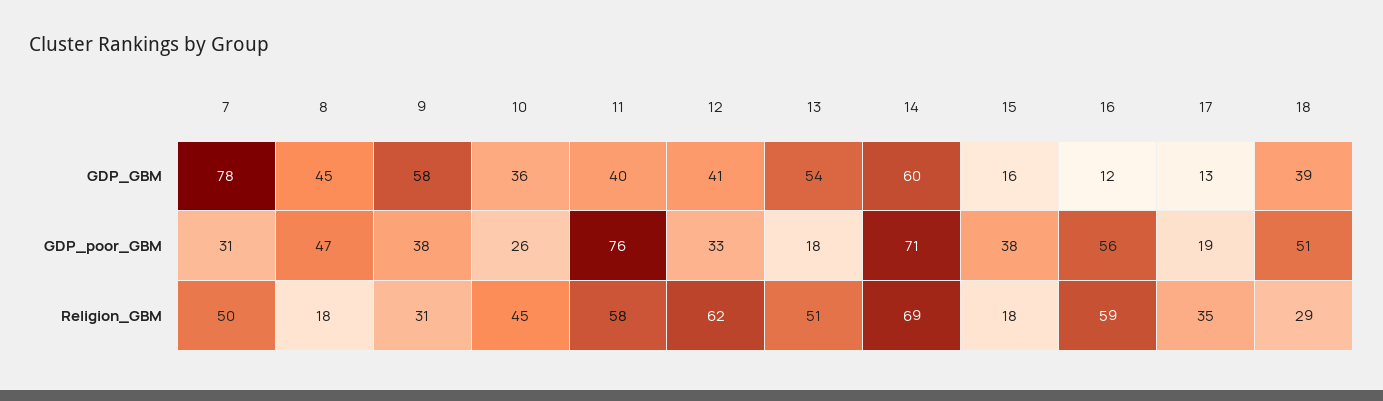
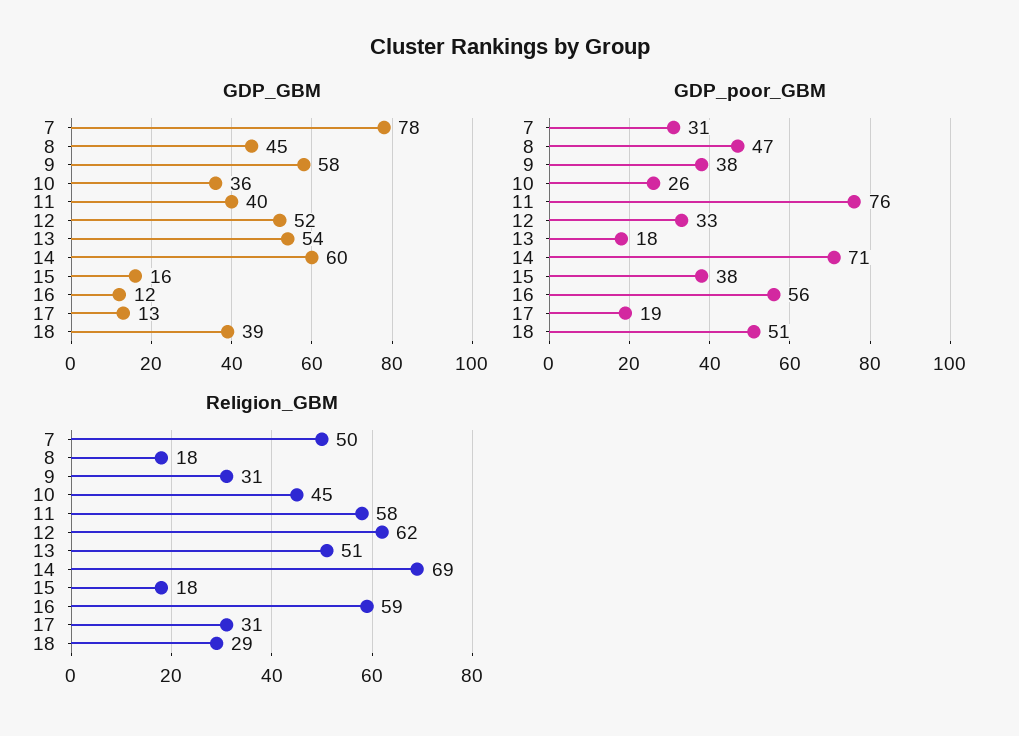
GDP_GBM, 12: 41 -> 52
Religion_GBM, 17: 35 -> 31

